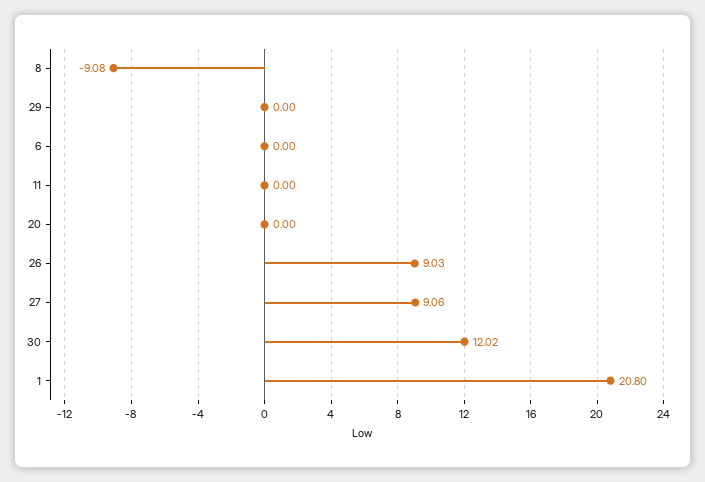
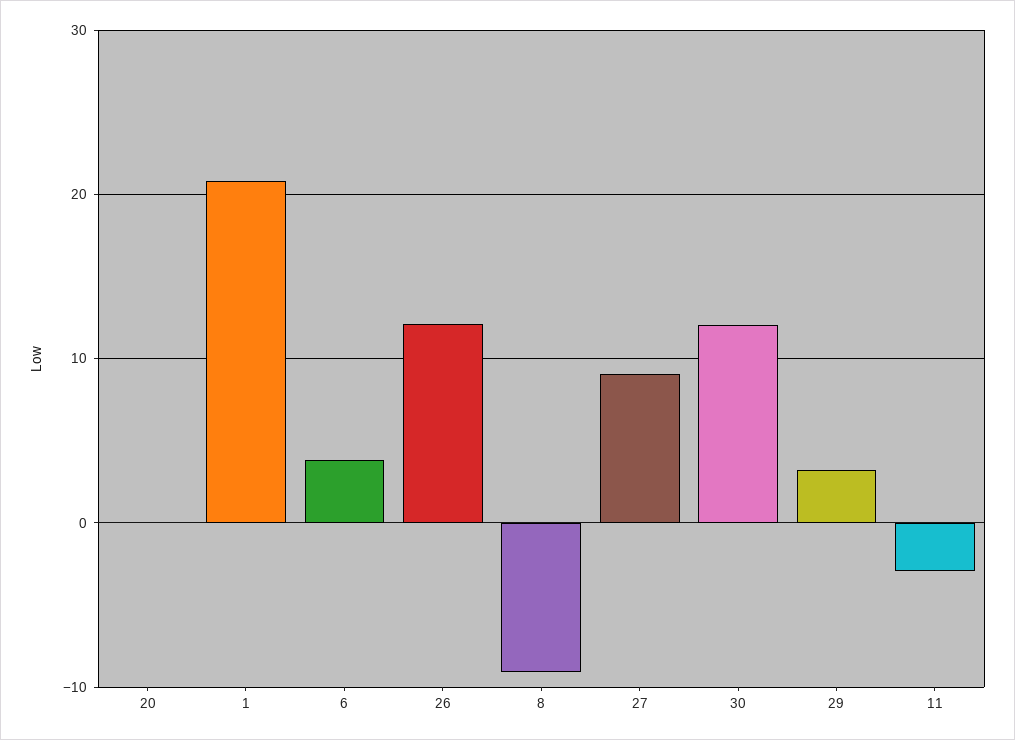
29: 0 -> 3
6: 0 -> 4
11: 0 -> -3
26: 9.03 -> 12

